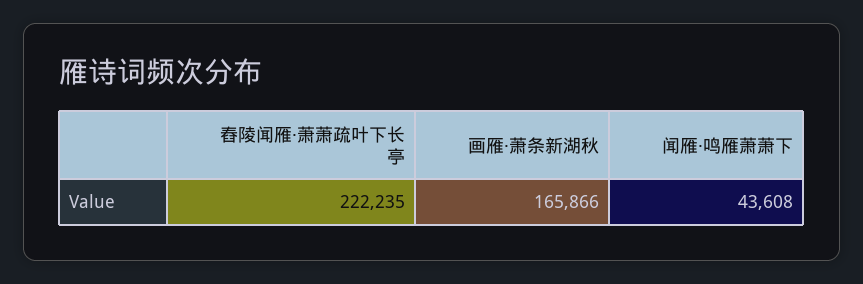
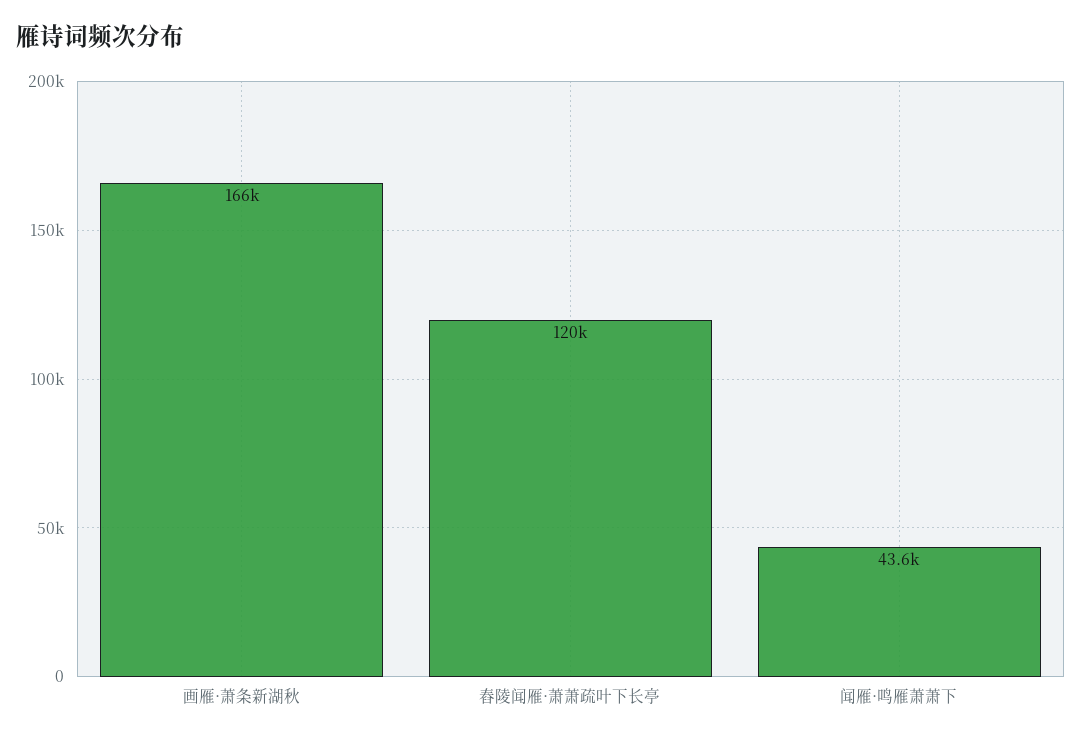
舂陵闻雁·萧萧疏叶下长亭: 222235 -> 120000

